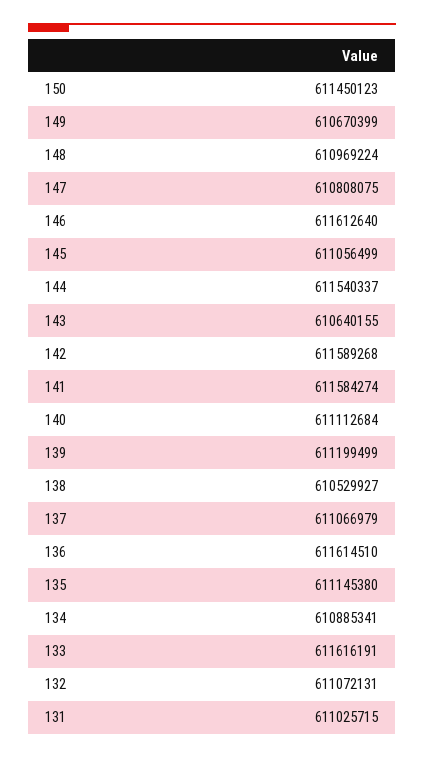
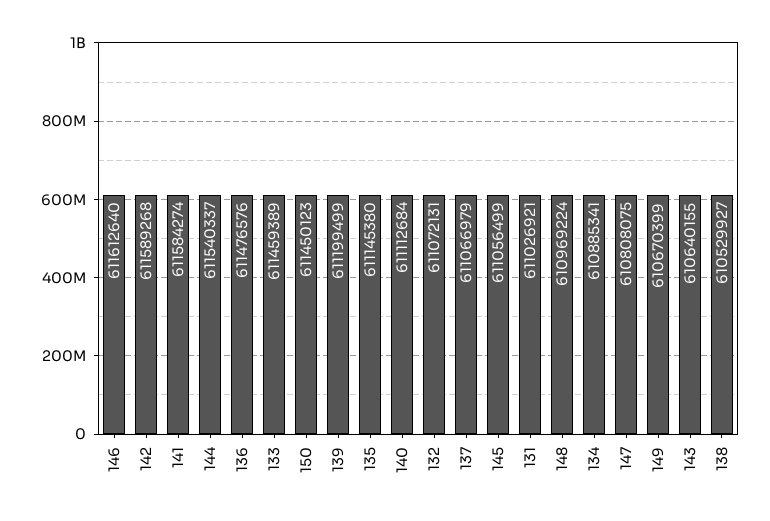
136: 611614510 -> 611476576
133: 611616191 -> 611459389
131: 611025715 -> 611026921

